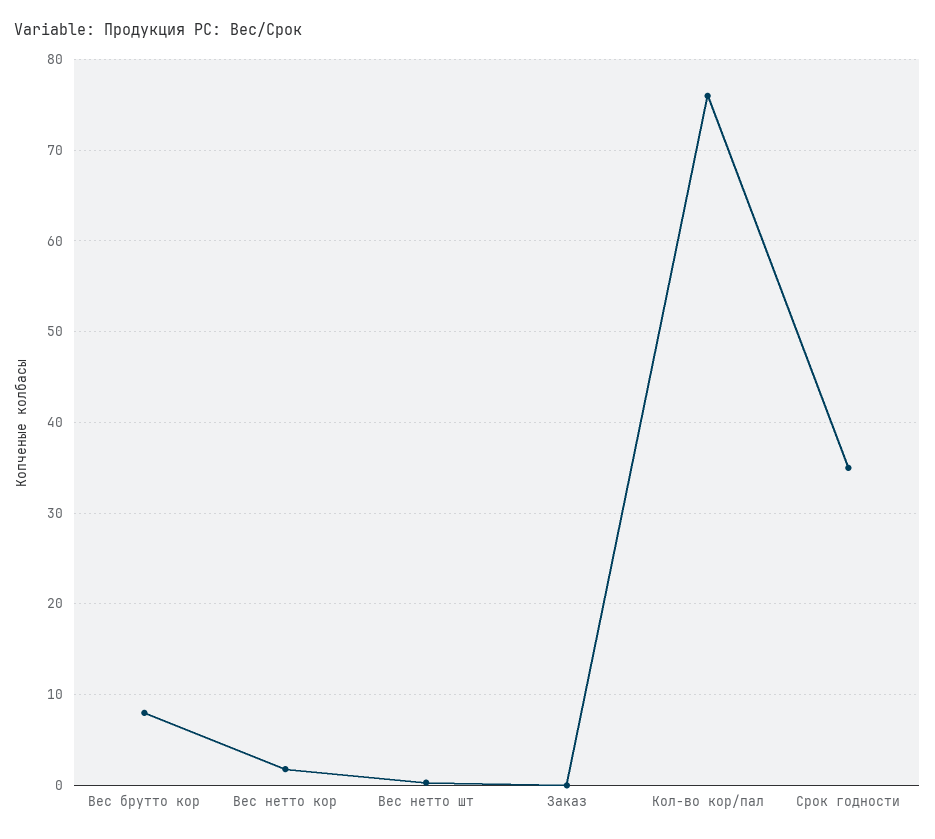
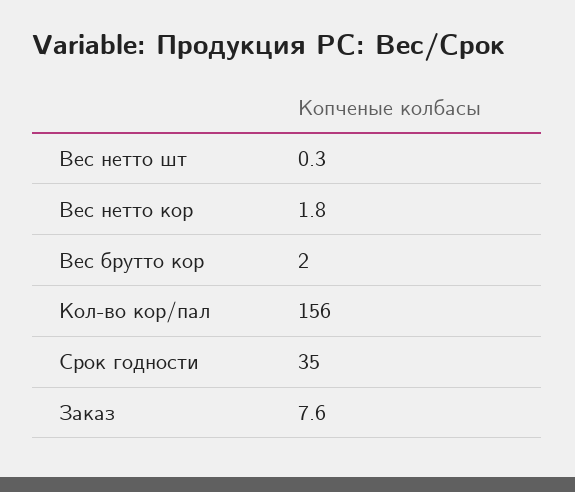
Вес брутто кор: 8 -> 2
Заказ: 0 -> 7.6
Кол-во кор/пал: 76 -> 156

